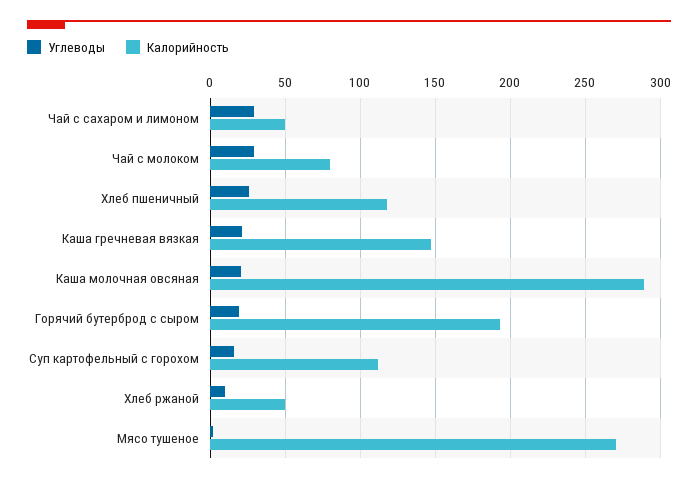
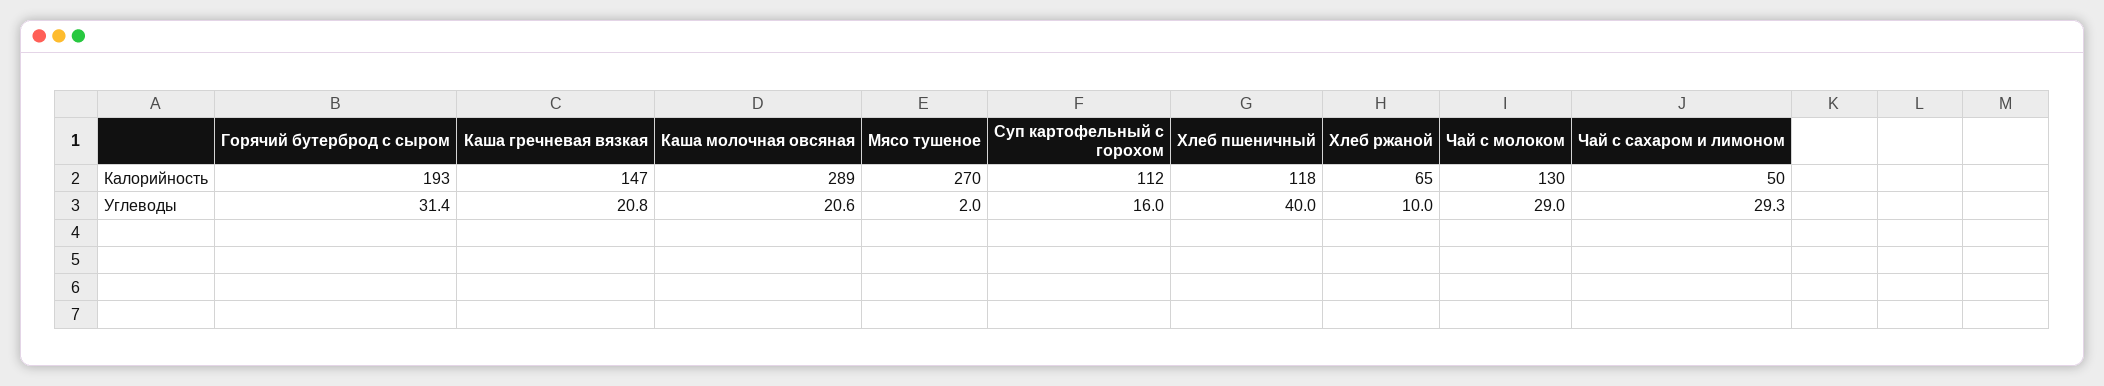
Калорийность, Чай с молоком: 80 -> 130
Углеводы, Хлеб пшеничный: 25 -> 40
Углеводы, Горячий бутерброд с сыром: 20 -> 31.4
Калорийность, Хлеб ржаной: 50 -> 65

